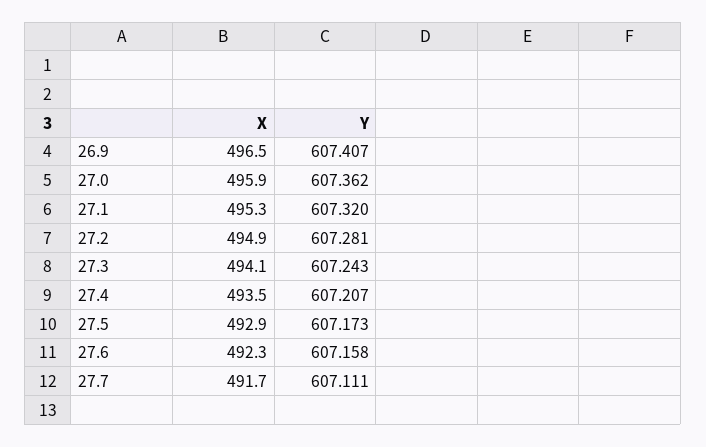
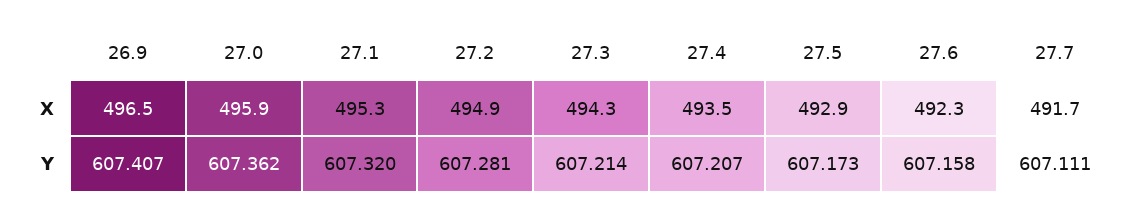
X, 27.3: 494.1 -> 494.3
Y, 27.3: 607.243 -> 607.214

